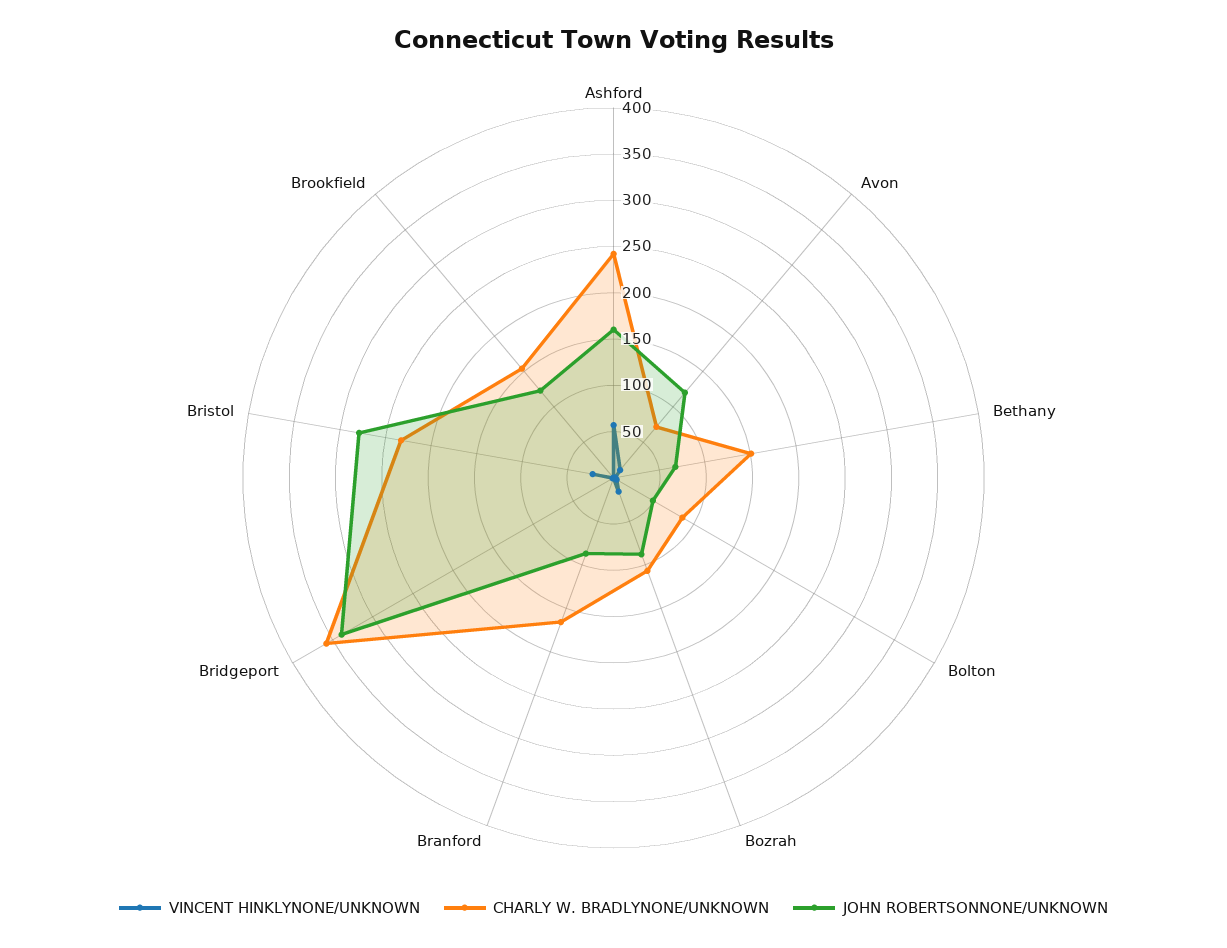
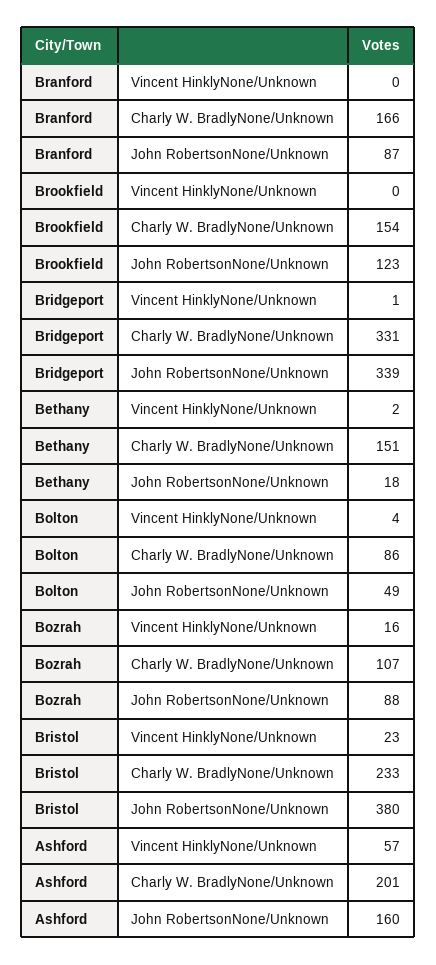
CHARLY W. BRADLYNONE/UNKNOWN, Ashford: 240 -> 201
VINCENT HINKLYNONE/UNKNOWN, Avon: 10 -> none
CHARLY W. BRADLYNONE/UNKNOWN, Avon: 70 -> none
JOHN ROBERTSONNONE/UNKNOWN, Avon: 120 -> none
JOHN ROBERTSONNONE/UNKNOWN, Bethany: 70 -> 18
CHARLY W. BRADLYNONE/UNKNOWN, Bridgeport: 360 -> 331
JOHN ROBERTSONNONE/UNKNOWN, Bristol: 280 -> 380

